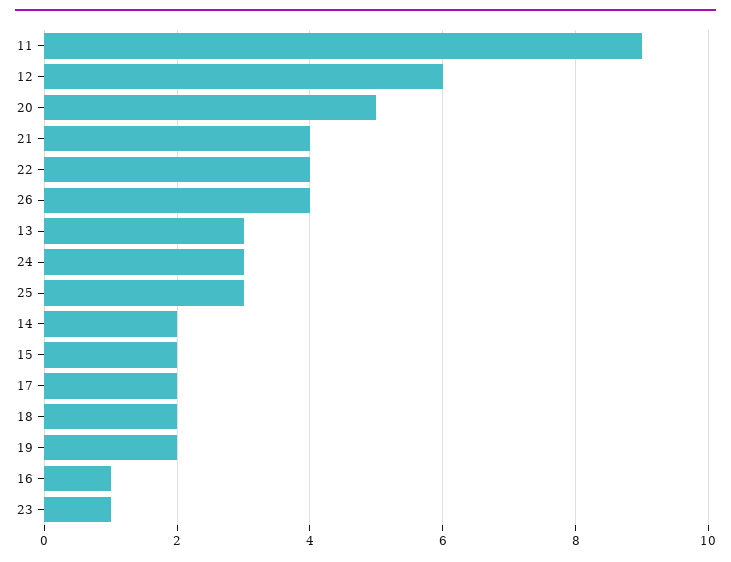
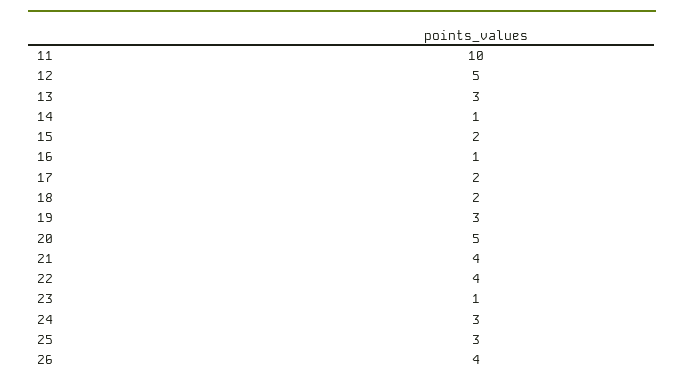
11: 9 -> 10
12: 6 -> 5
14: 2 -> 1
19: 2 -> 3

